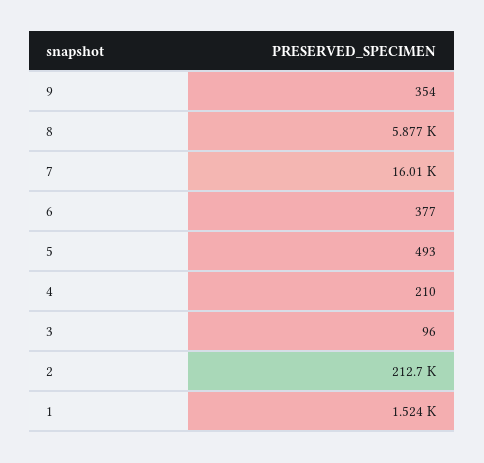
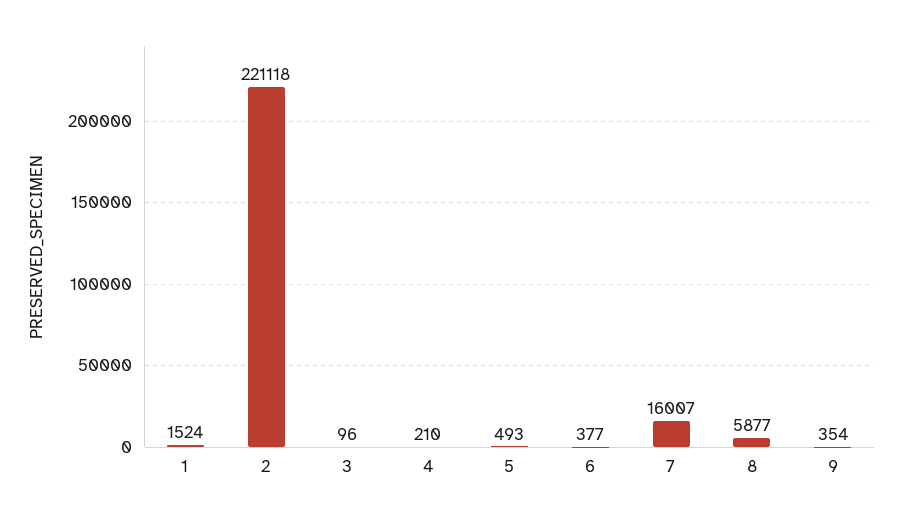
2: 212700 -> 221118

